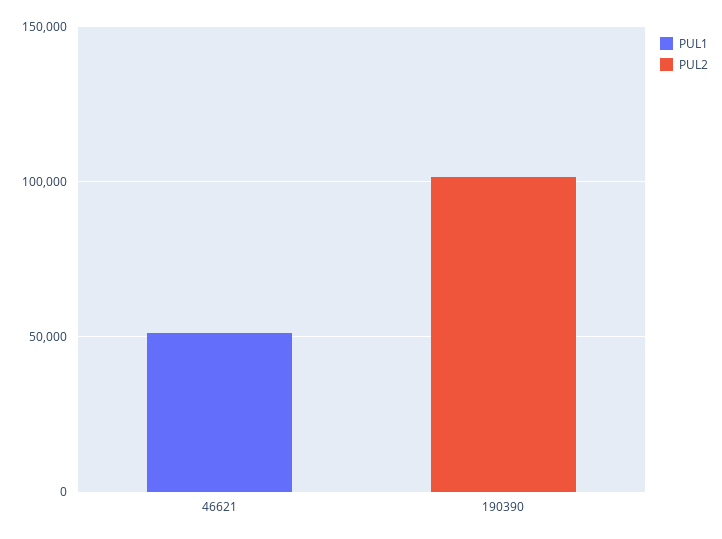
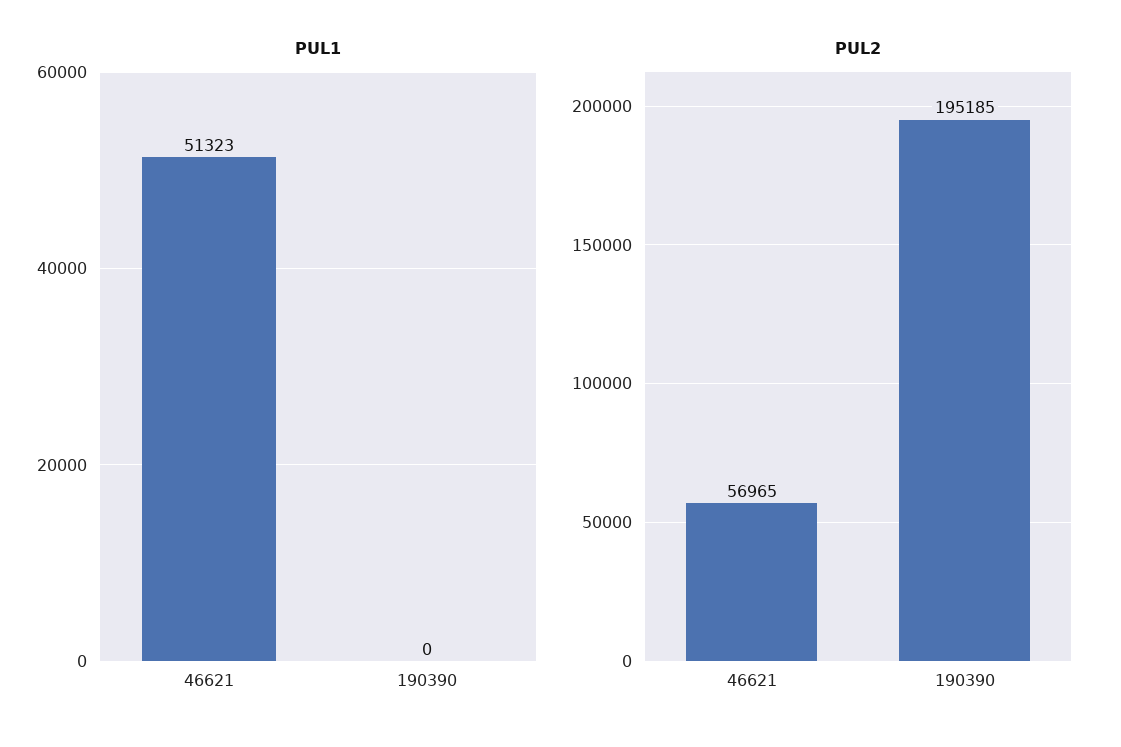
PUL2, 46621: 0 -> 56965
PUL2, 190390: 100000 -> 195185

